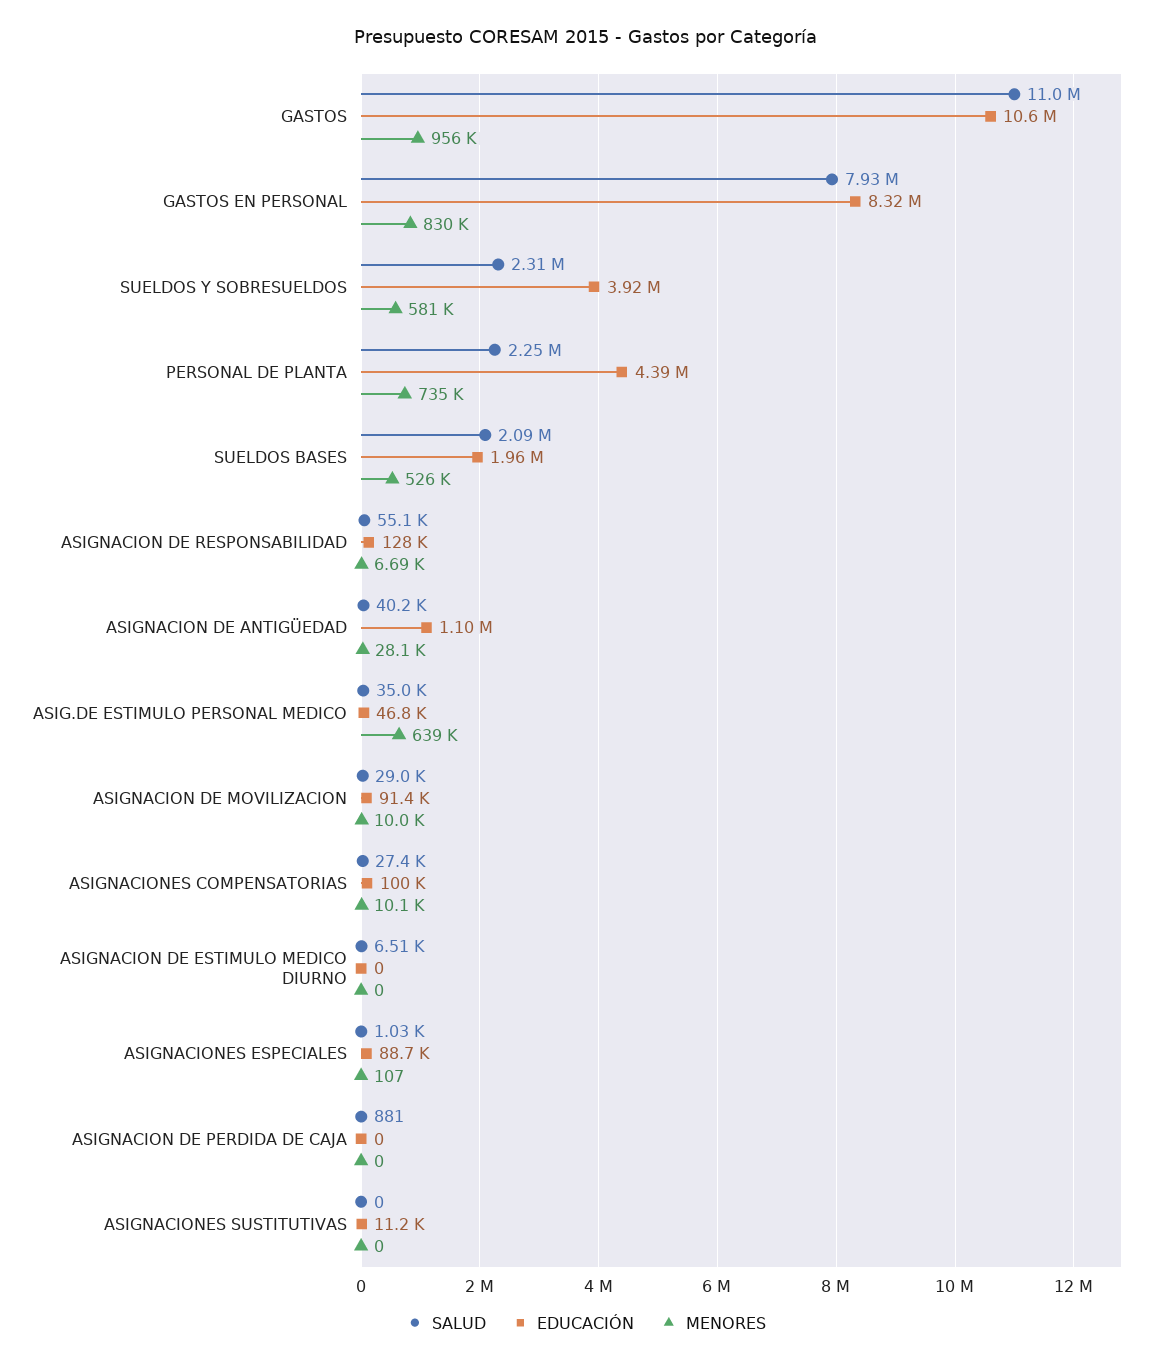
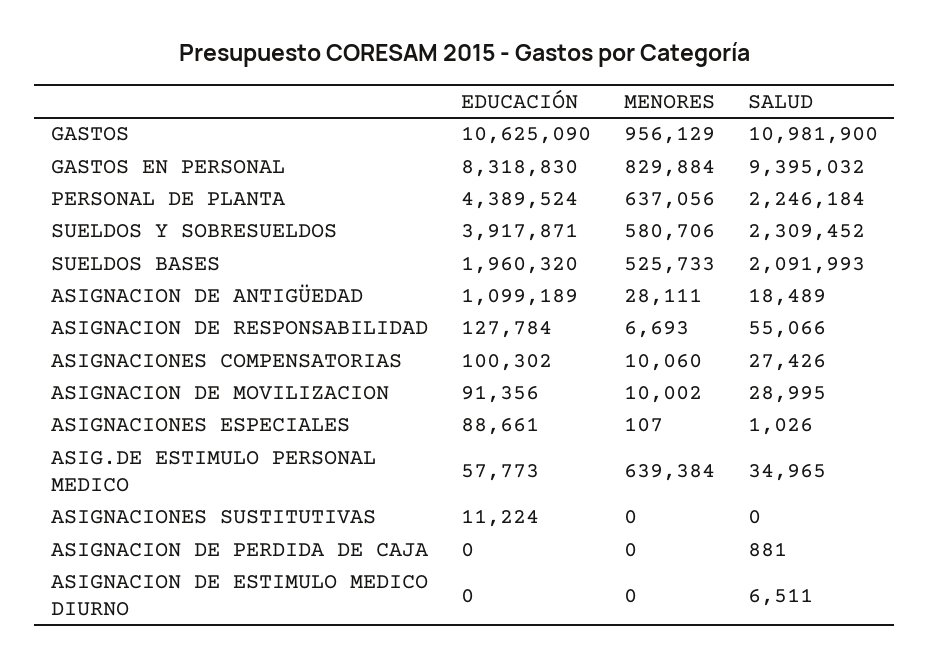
SALUD, GASTOS EN PERSONAL: 7930000 -> 9395032
MENORES, PERSONAL DE PLANTA: 735000 -> 637056
SALUD, ASIGNACION DE ANTIGÜEDAD: 40200 -> 18489
EDUCACIÓN, ASIG.DE ESTIMULO PERSONAL MEDICO: 46800 -> 57773

